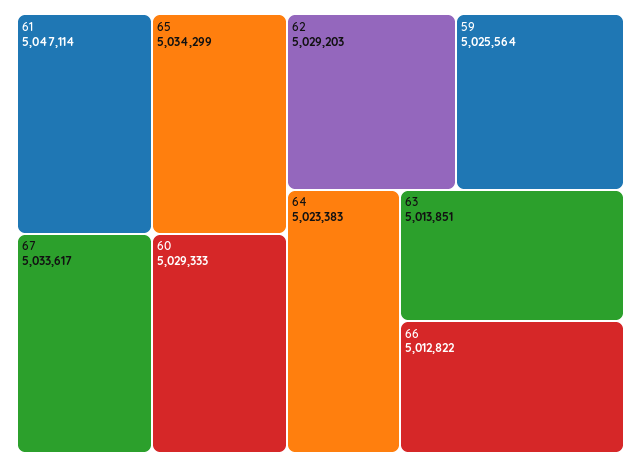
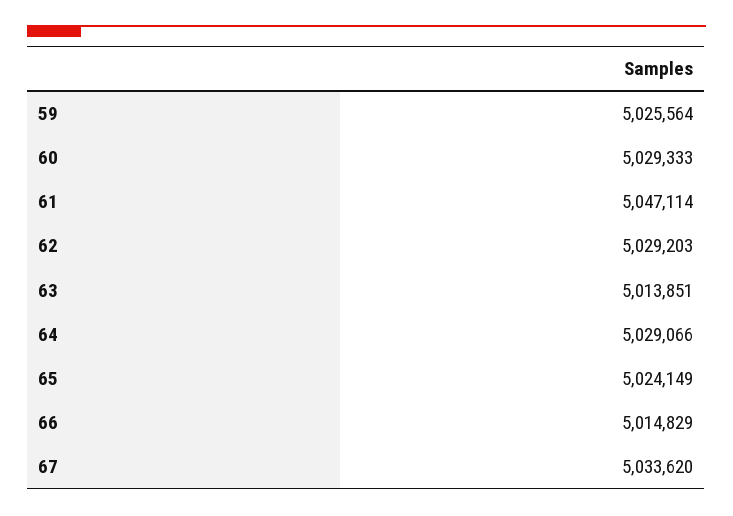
65: 5034299 -> 5024149
67: 5033617 -> 5033620
64: 5023383 -> 5029066
66: 5012822 -> 5014829

